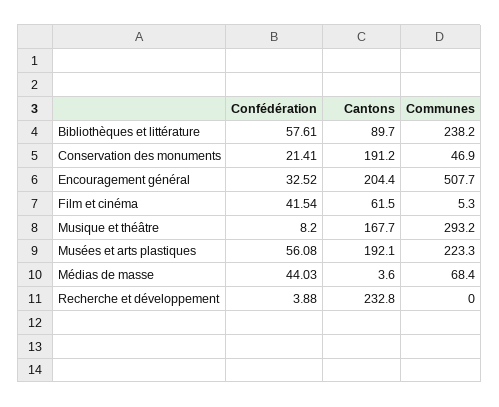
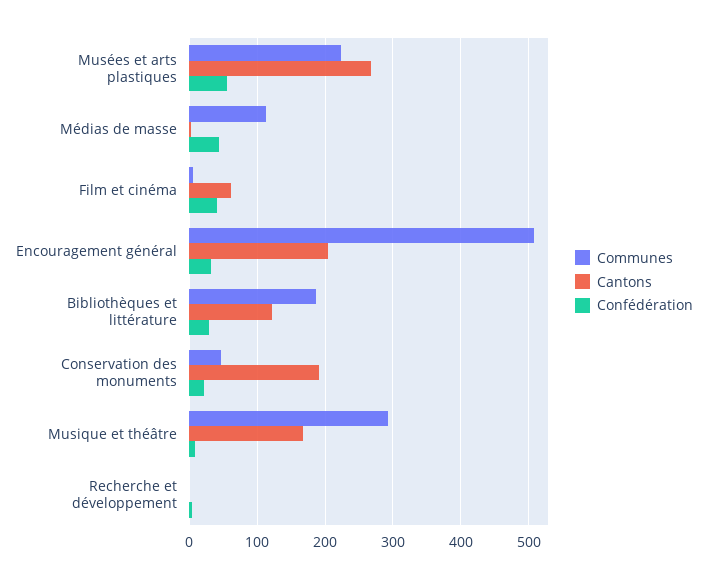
Confédération, Bibliothèques et littérature: 57.61 -> 30
Cantons, Bibliothèques et littérature: 89.7 -> 120
Communes, Bibliothèques et littérature: 238.2 -> 190
Cantons, Musées et arts plastiques: 192.1 -> 270
Communes, Médias de masse: 68.4 -> 110
Cantons, Recherche et développement: 232.8 -> 0

